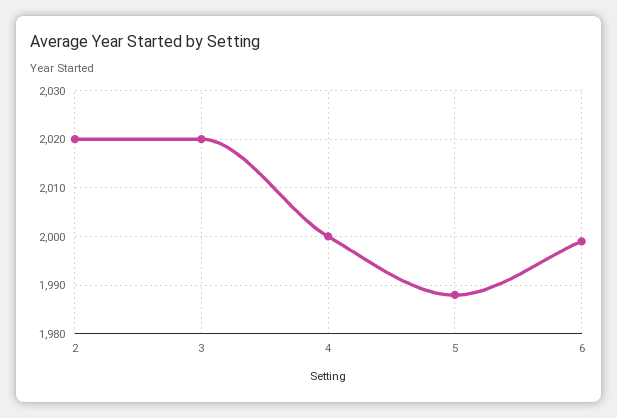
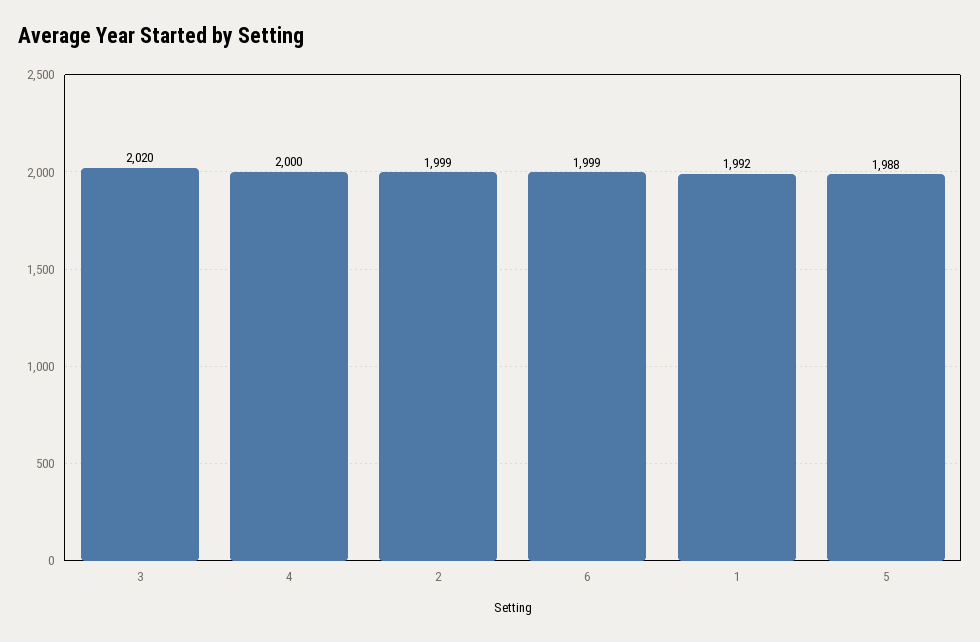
2: 2020 -> 1999
1: none -> 1992

